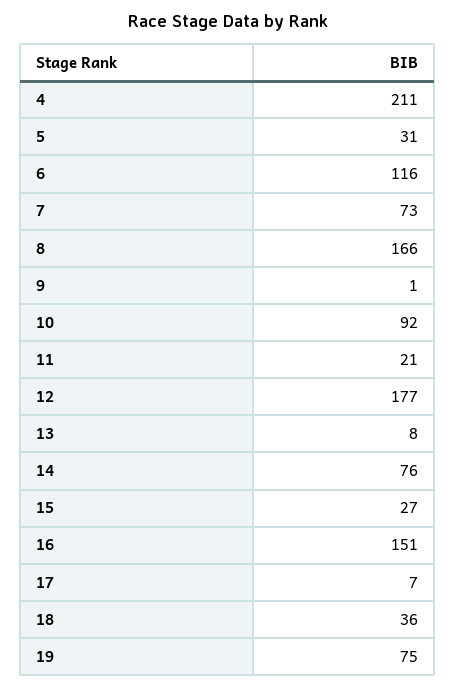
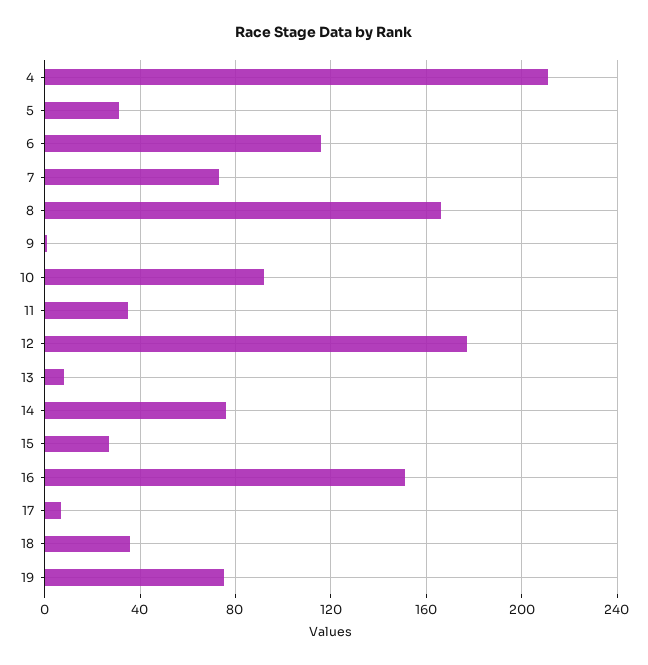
11: 21 -> 35

